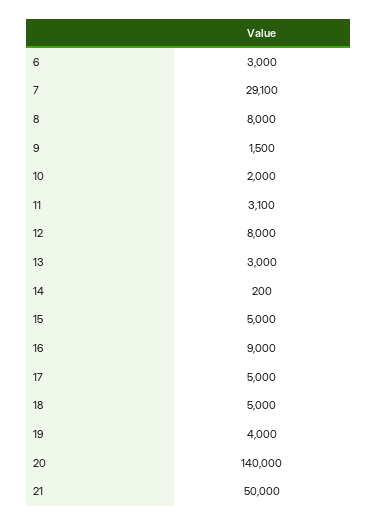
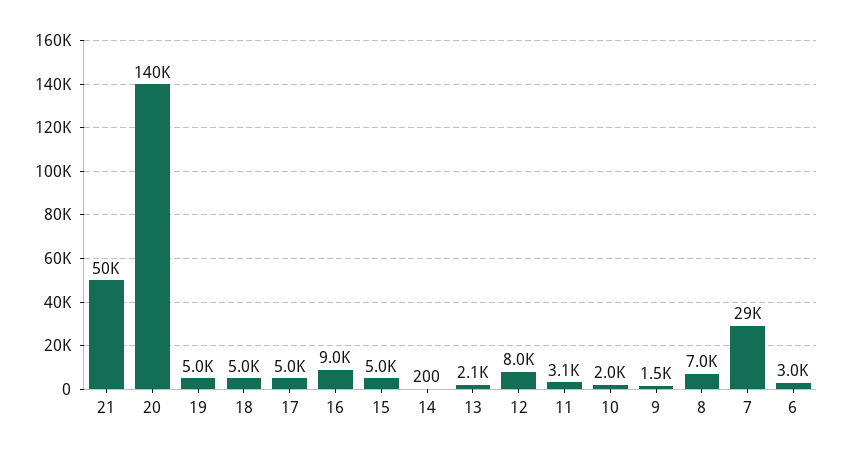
8: 8000 -> 7000
13: 3000 -> 2100
19: 4000 -> 5000

